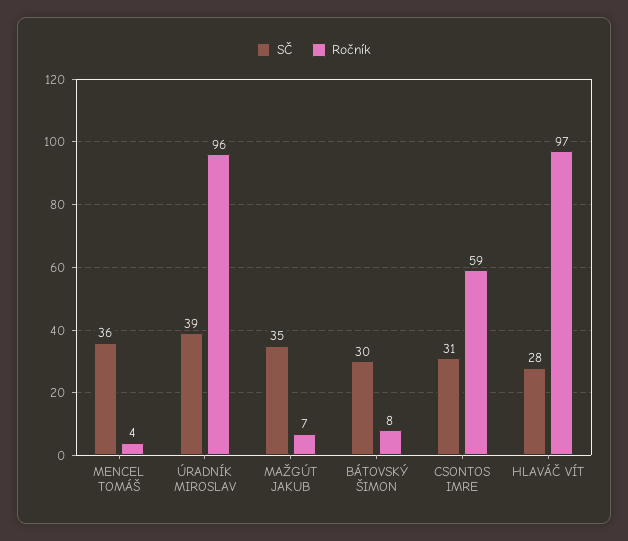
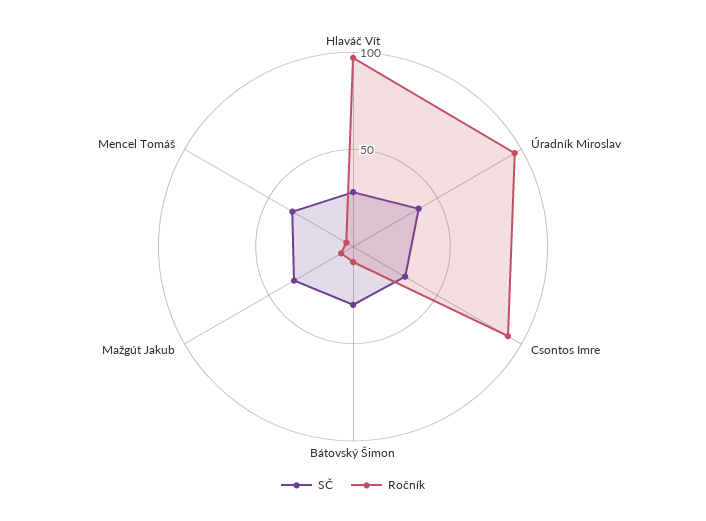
Ročník, CSONTOS IMRE: 59 -> 90

